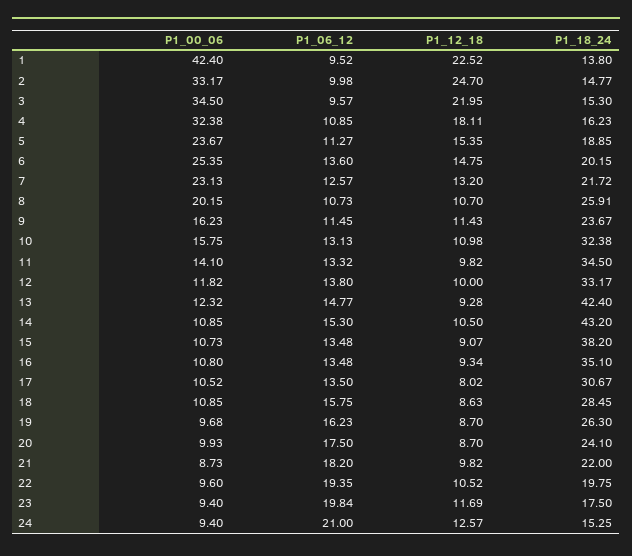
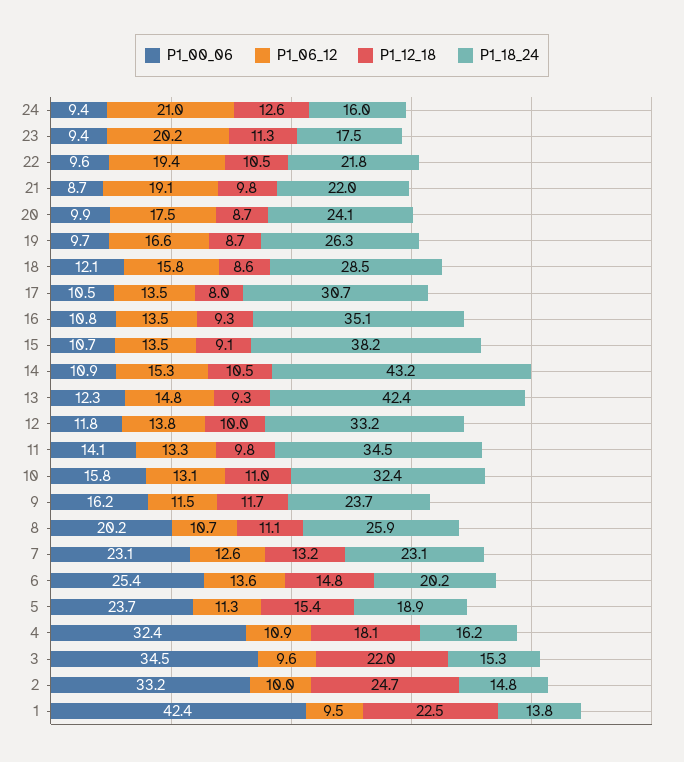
P1_18_24, 7: 21.72 -> 23.1
P1_12_18, 8: 10.7 -> 11.1
P1_12_18, 9: 11.43 -> 11.7
P1_00_06, 18: 10.85 -> 12.1
P1_06_12, 19: 16.23 -> 16.6
P1_06_12, 21: 18.2 -> 19.1
P1_18_24, 22: 19.75 -> 21.8
P1_06_12, 23: 19.84 -> 20.2
P1_12_18, 23: 11.69 -> 11.3
P1_18_24, 24: 15.25 -> 16

